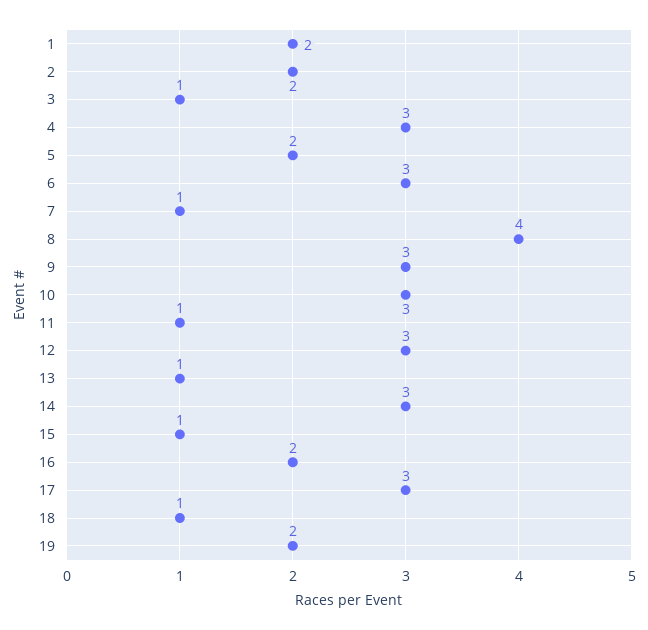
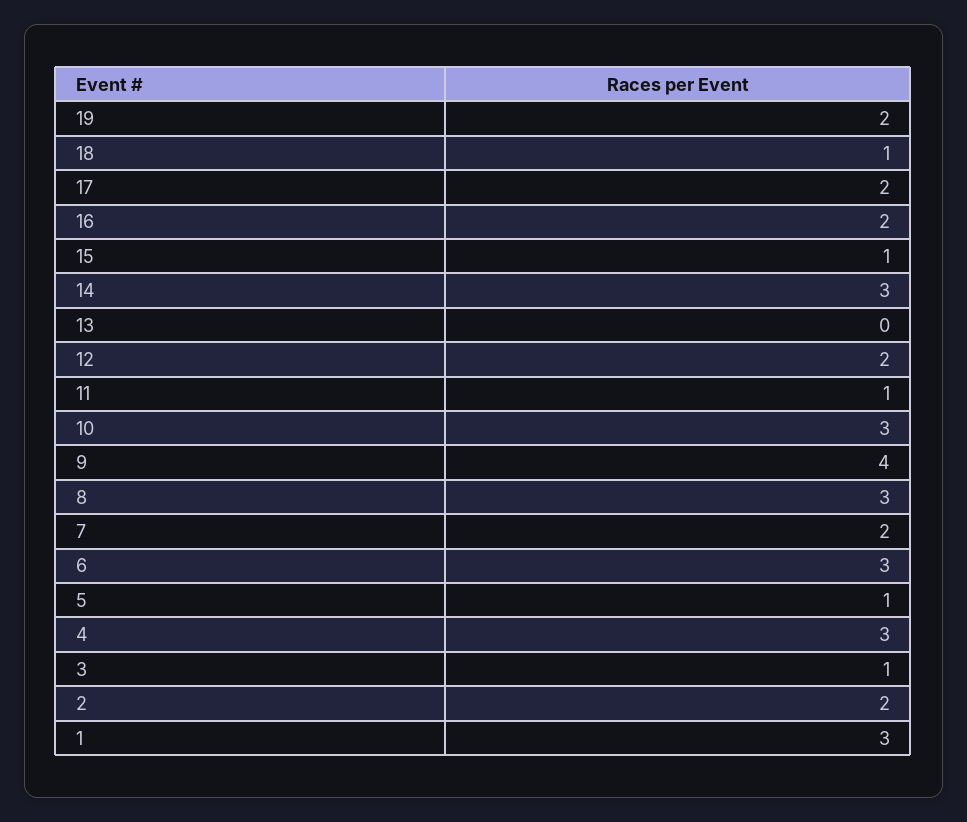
1: 2 -> 3
5: 2 -> 1
7: 1 -> 2
8: 4 -> 3
9: 3 -> 4
12: 3 -> 2
13: 1 -> 0
17: 3 -> 2

